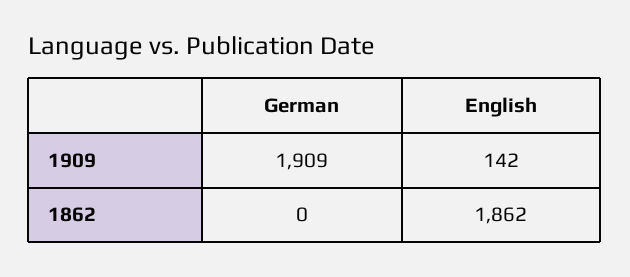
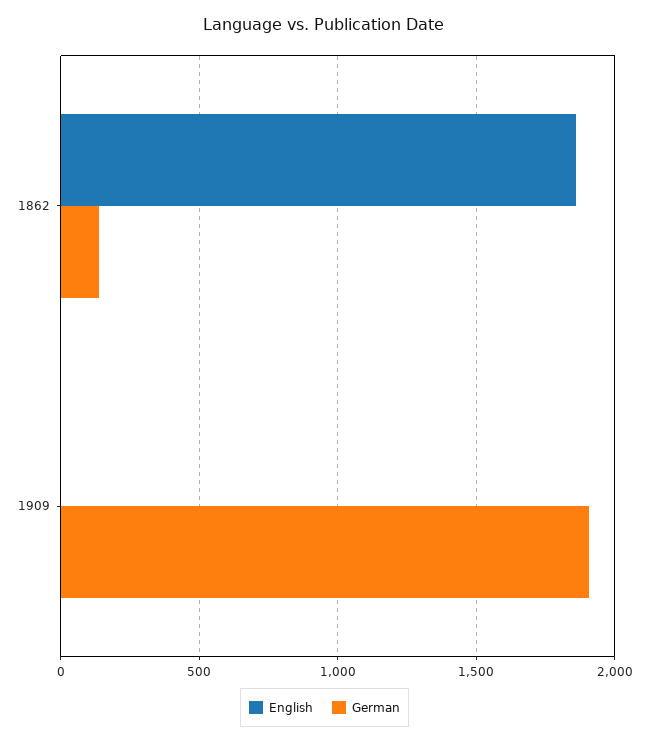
English, 1909: 142 -> 0
German, 1862: 0 -> 150

